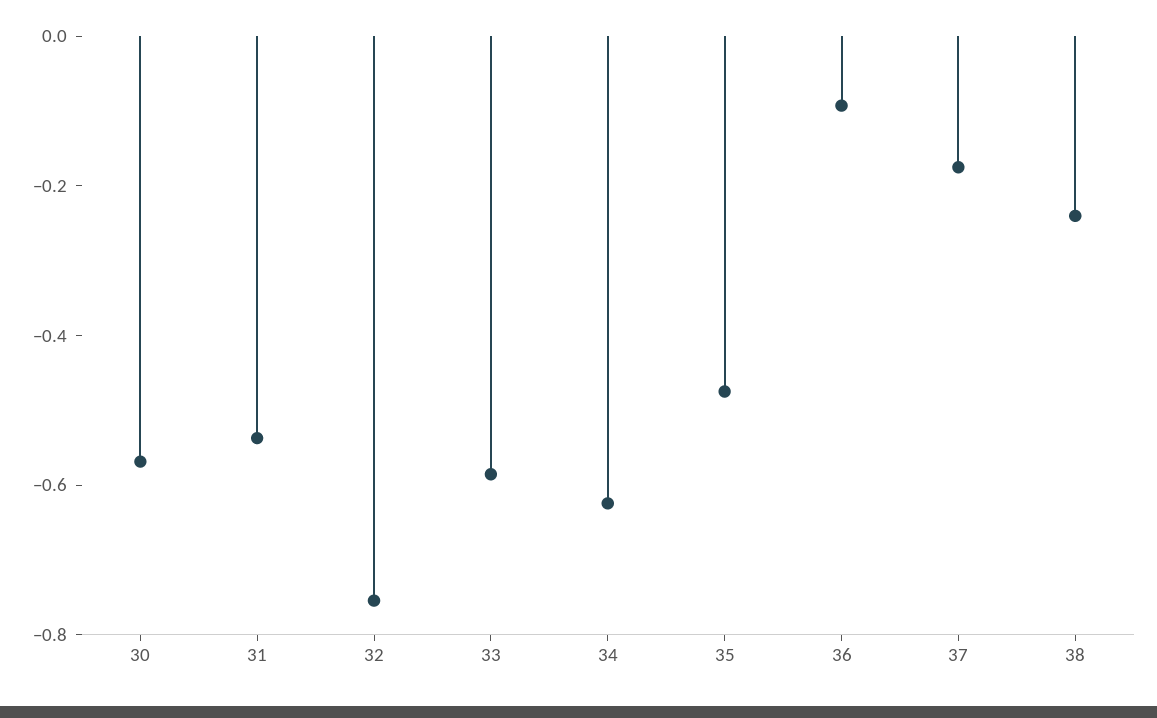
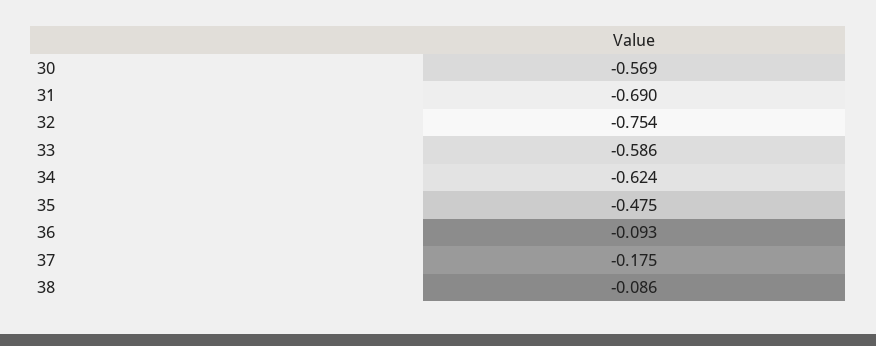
31: -0.55 -> -0.69
38: -0.25 -> -0.086

